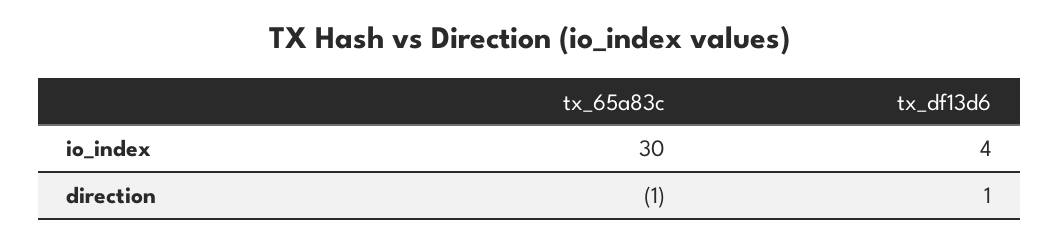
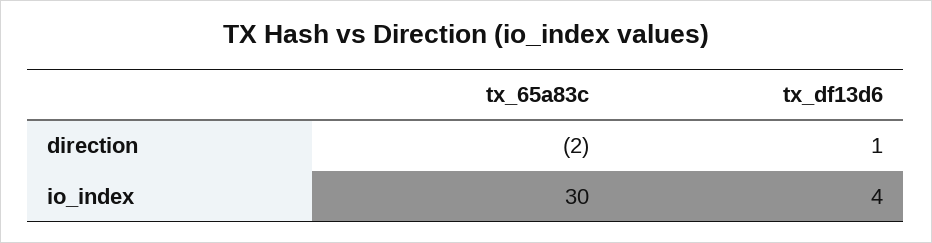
tx_65a83c, direction: -1 -> -2

